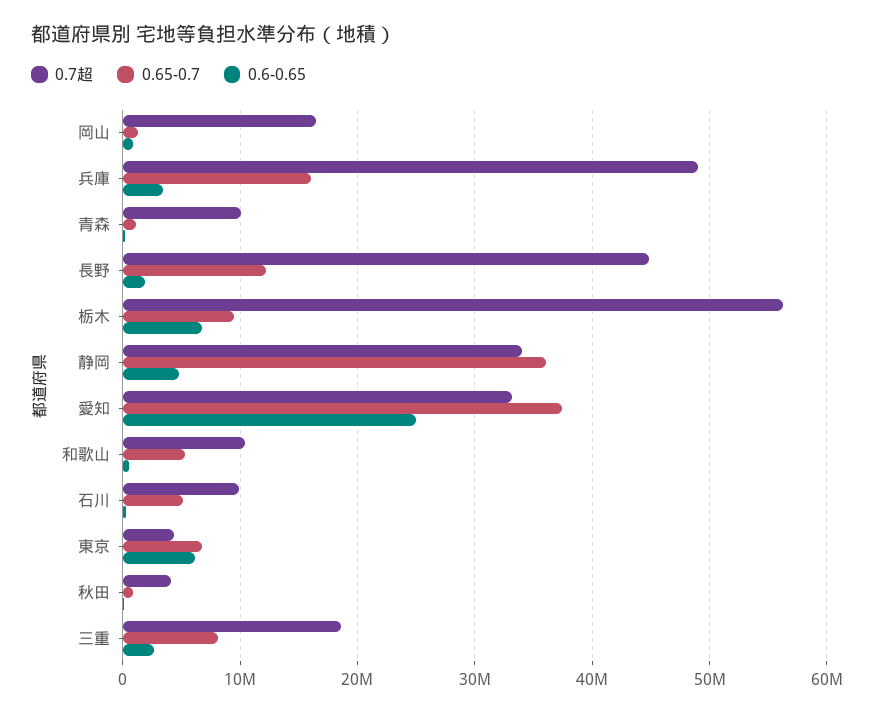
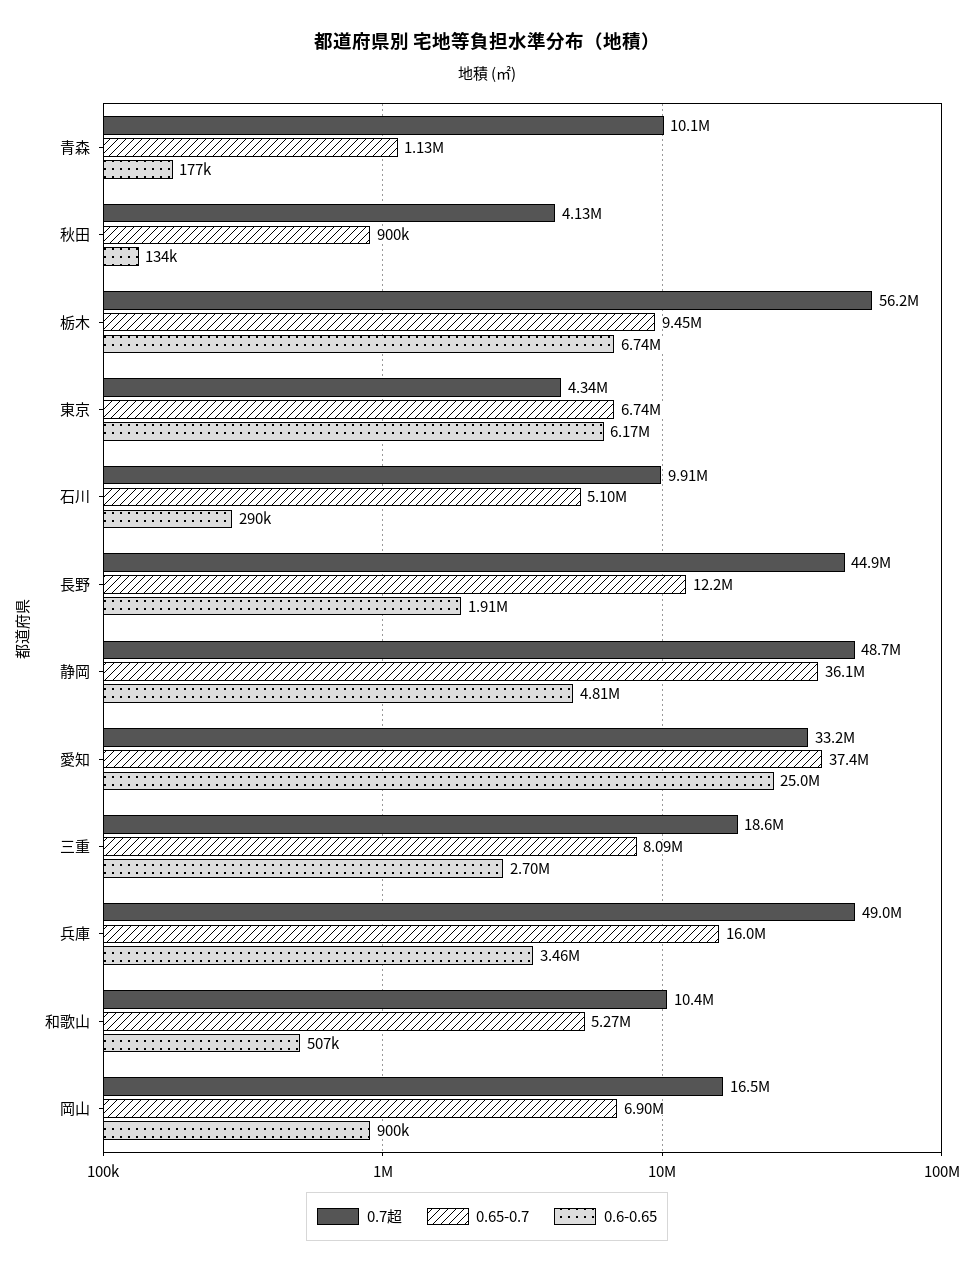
0.65-0.7, 岡山: 1000000 -> 6900000
0.7超, 静岡: 34000000 -> 48700000

